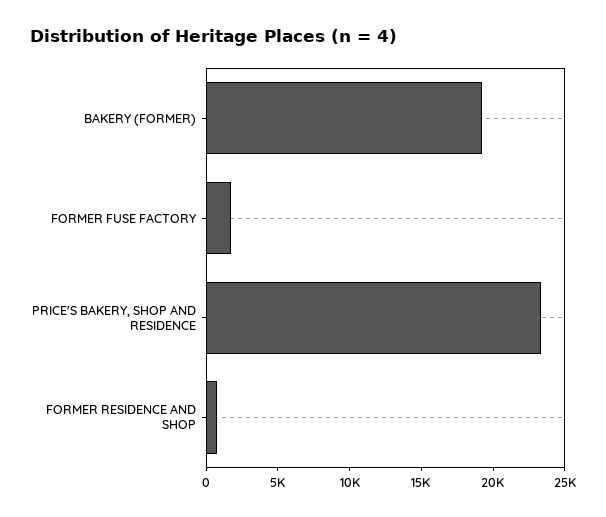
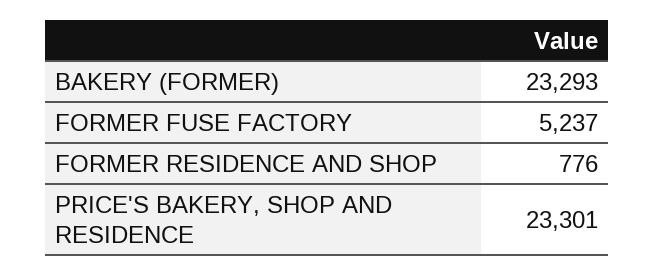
BAKERY (FORMER): 19000 -> 23293
FORMER FUSE FACTORY: 2000 -> 5237

